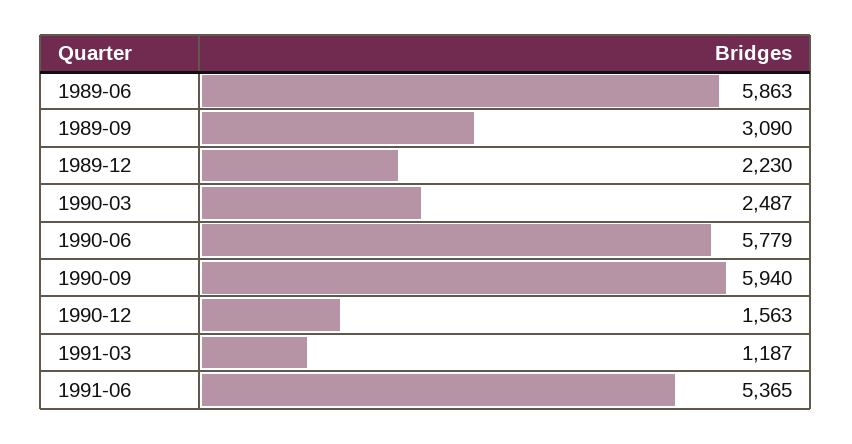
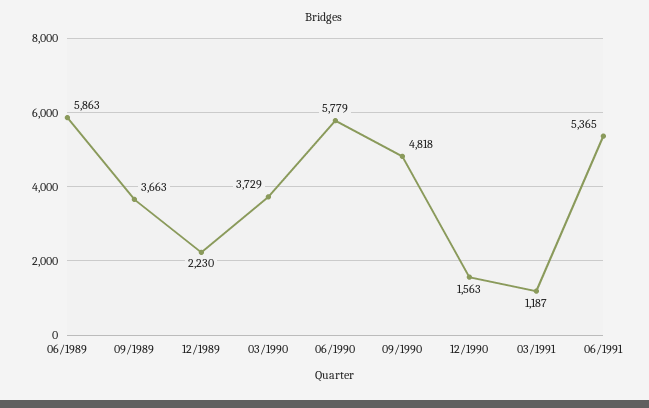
1989-09: 3090 -> 3663
1990-03: 2487 -> 3729
1990-09: 5940 -> 4818

